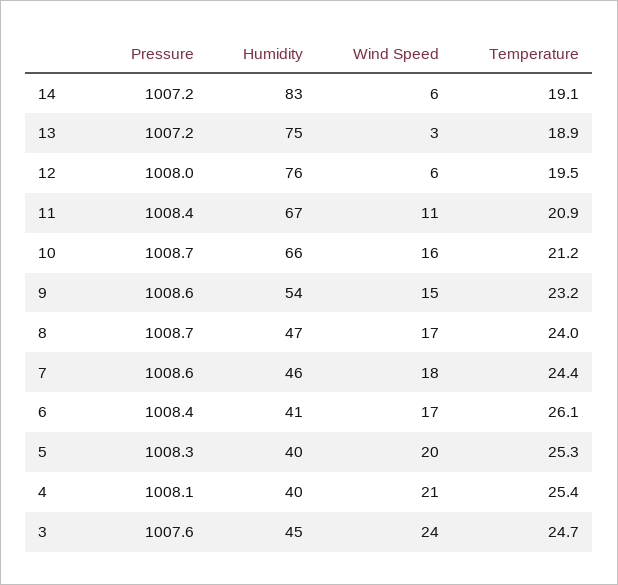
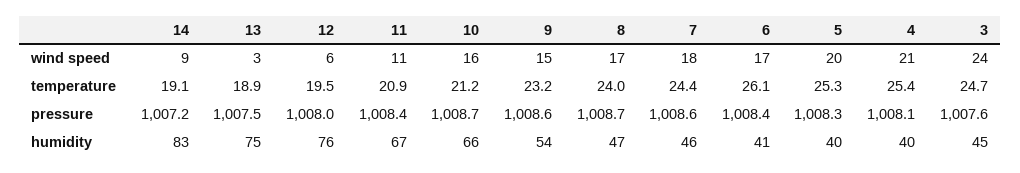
Wind Speed, 14: 6 -> 9
Pressure, 13: 1007.2 -> 1007.5

